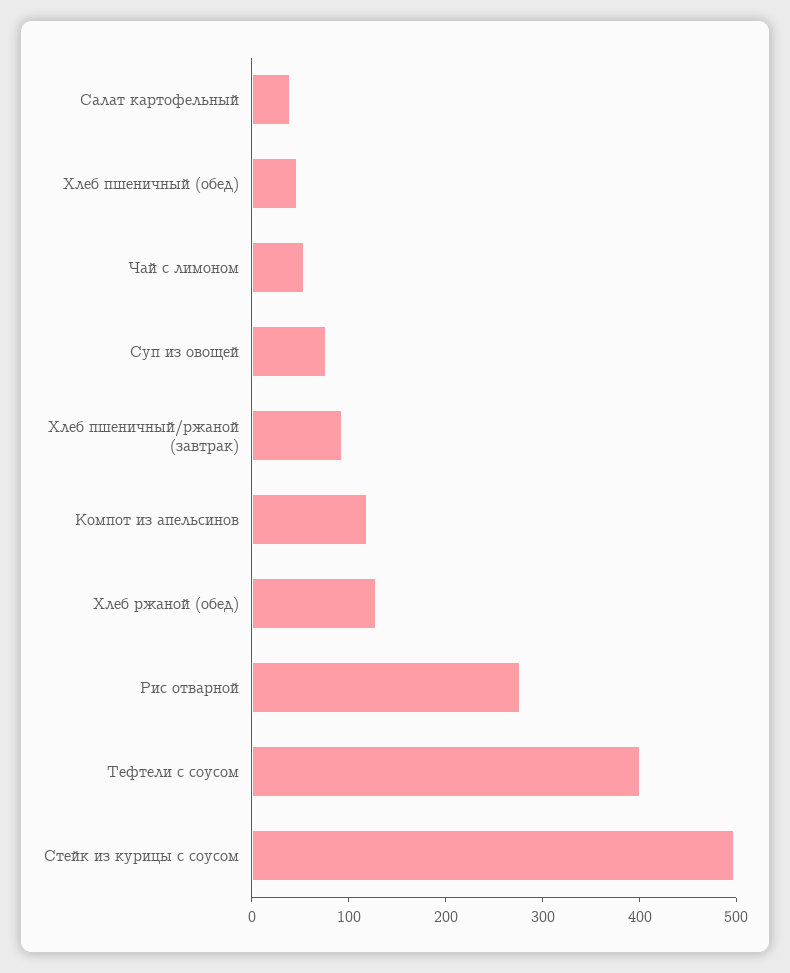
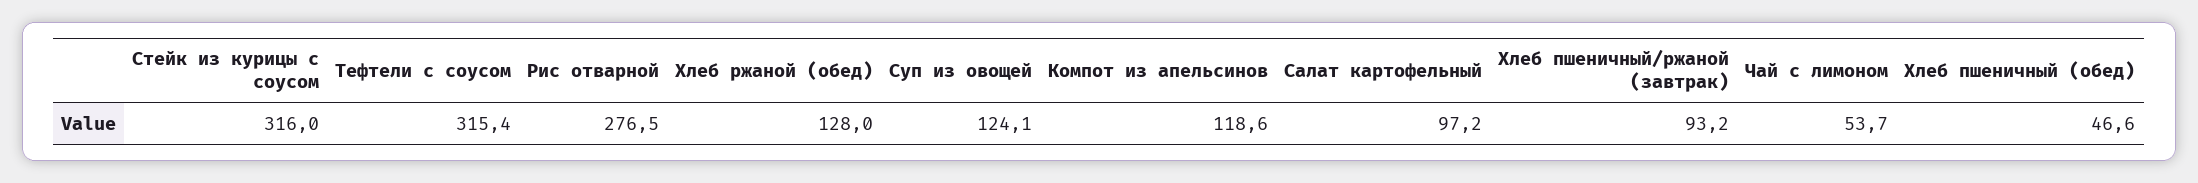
Салат картофельный: 40 -> 97.2
Суп из овощей: 80 -> 124.1
Тефтели с соусом: 400 -> 315.4
Стейк из курицы с соусом: 500 -> 316

